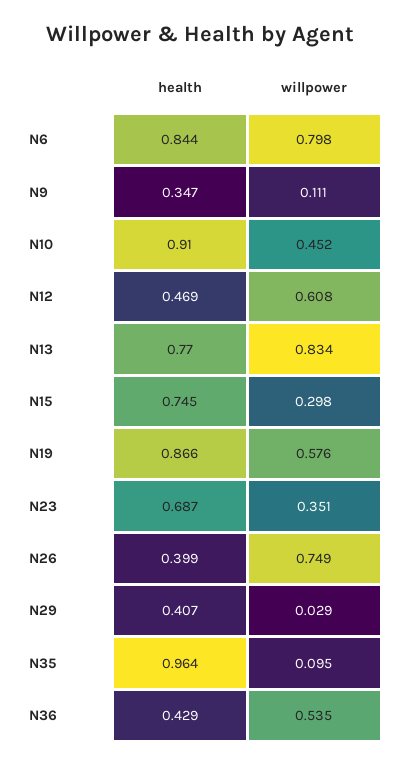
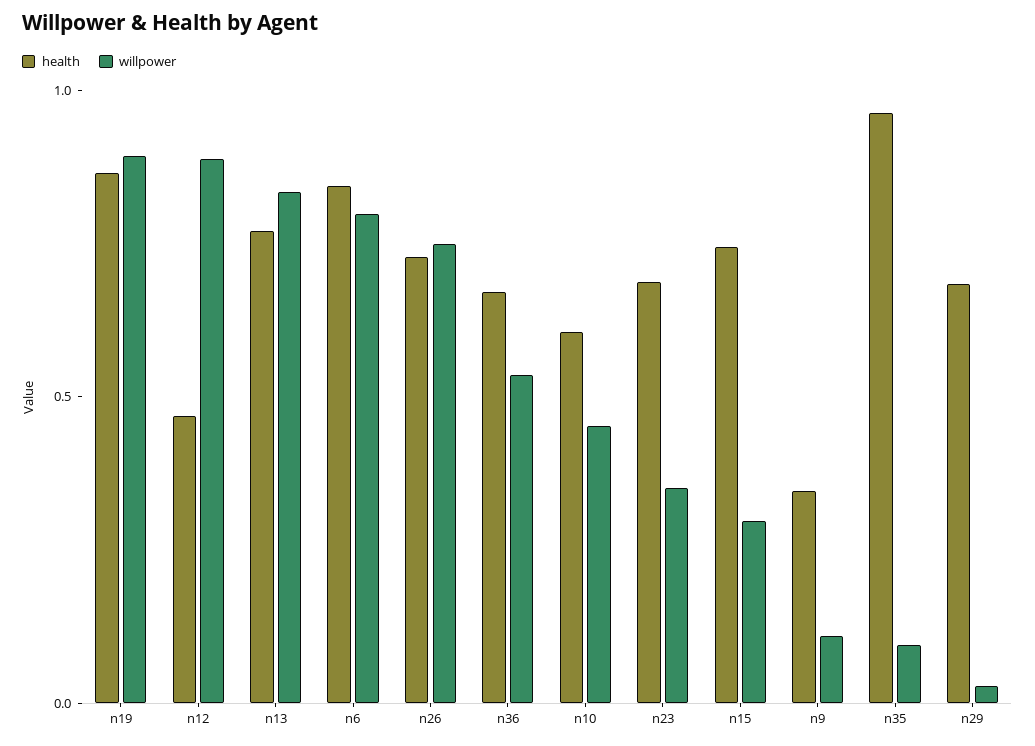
health, N10: 0.91 -> 0.6
willpower, N12: 0.608 -> 0.9
willpower, N19: 0.576 -> 0.9
health, N26: 0.399 -> 0.7
health, N29: 0.407 -> 0.7
health, N36: 0.429 -> 0.7

